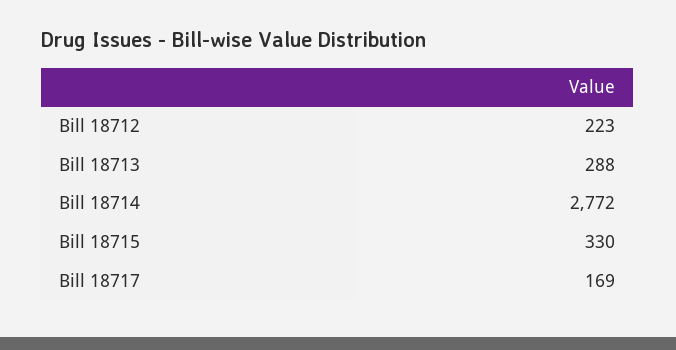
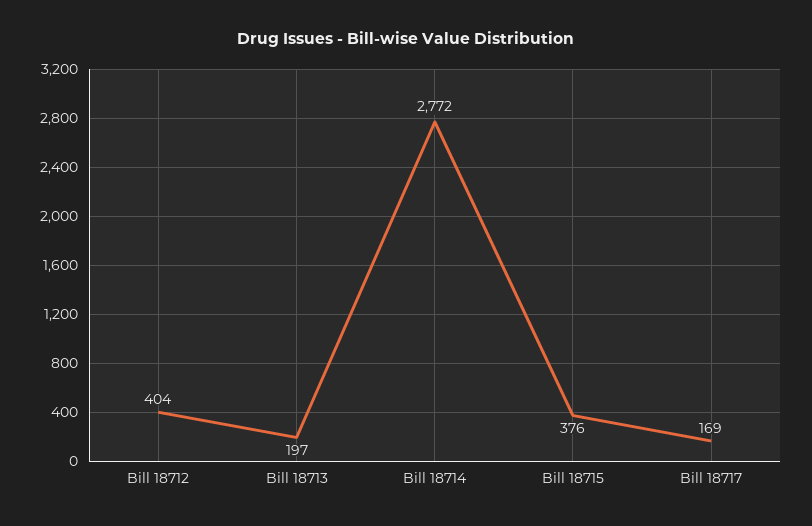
Bill 18712: 223 -> 404
Bill 18713: 288 -> 197
Bill 18715: 330 -> 376

